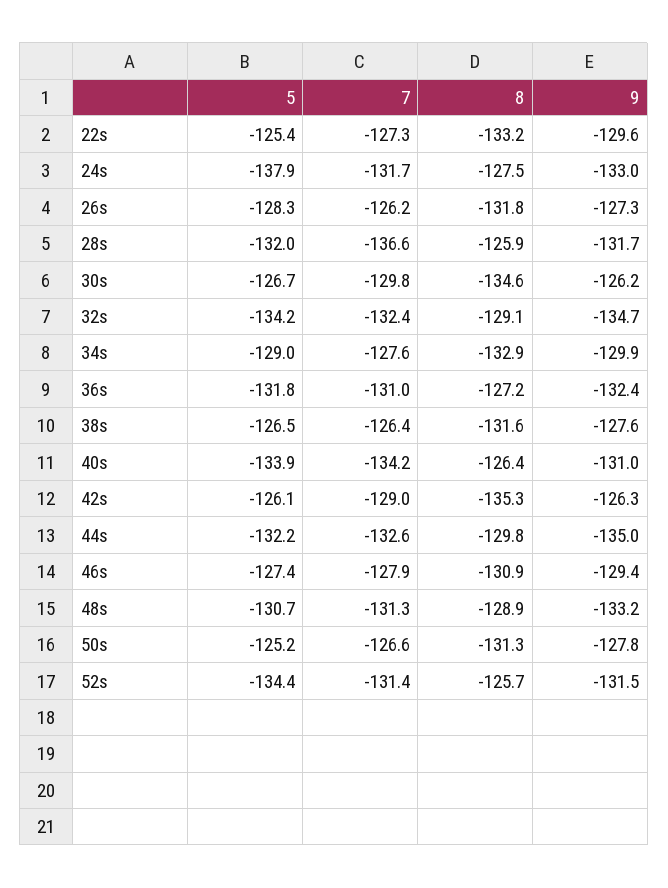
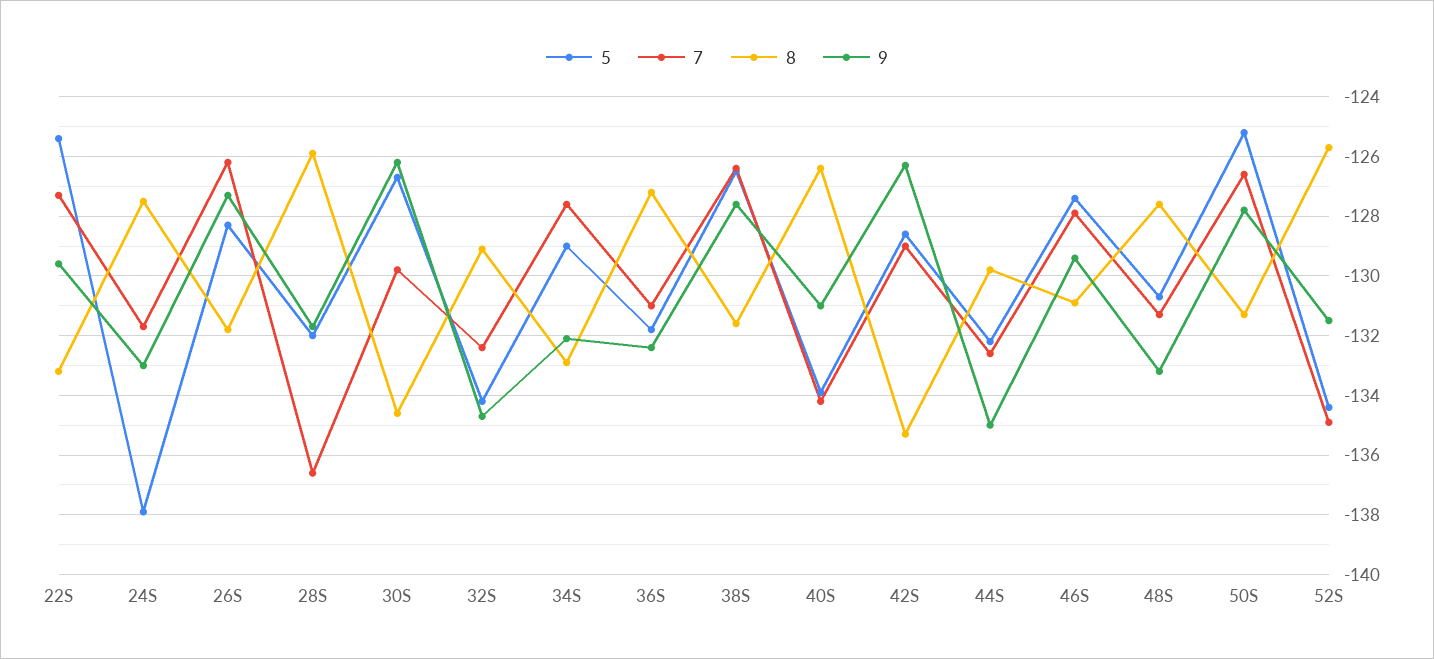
9, 34s: -129.9 -> -132
5, 42s: -126.1 -> -128.5
8, 48s: -128.9 -> -127.5
7, 52s: -131.4 -> -135

